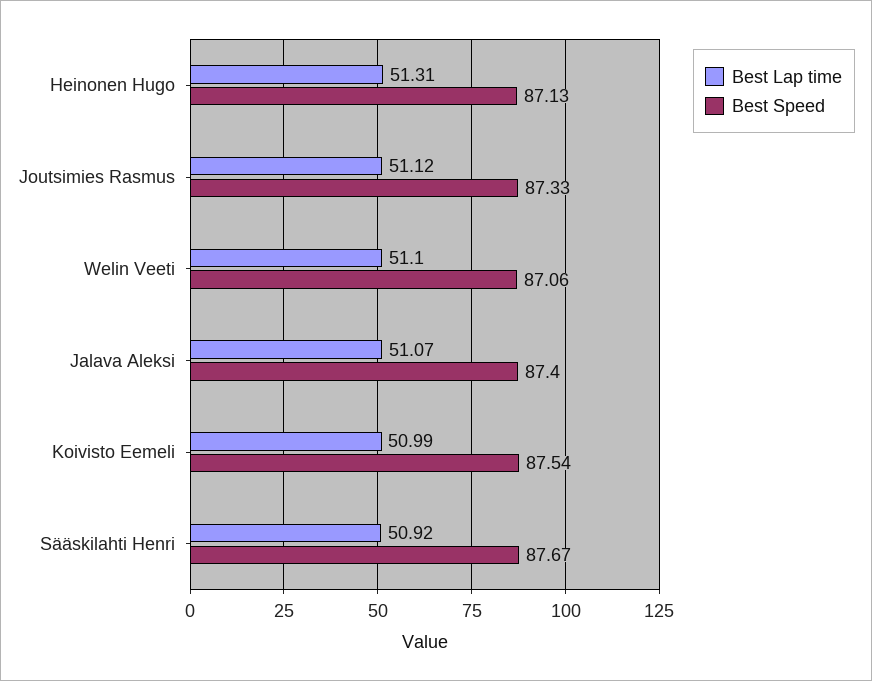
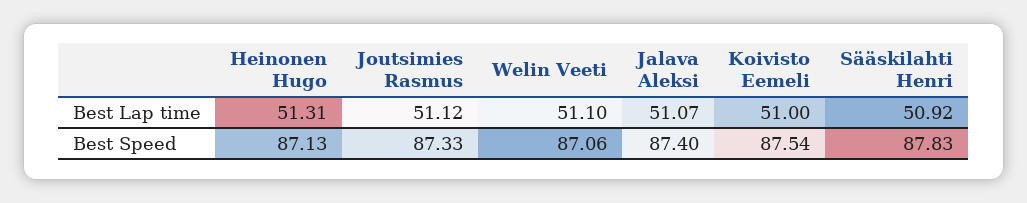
Best Lap time, Koivisto Eemeli: 50.99 -> 51
Best Speed, Sääskilahti Henri: 87.67 -> 87.83

